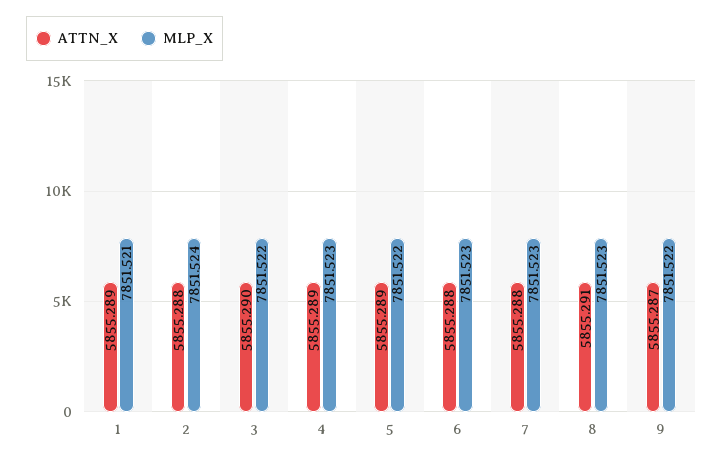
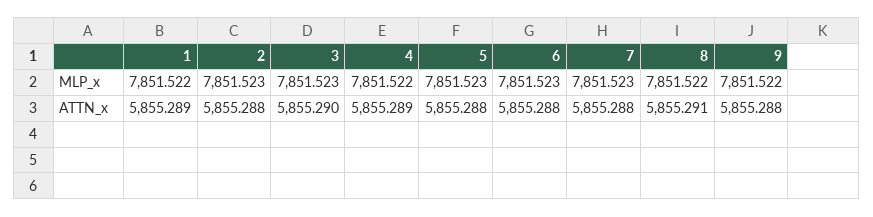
MLP_X, 1: 7851.521 -> 7851.522
MLP_X, 2: 7851.524 -> 7851.523
MLP_X, 3: 7851.522 -> 7851.523
MLP_X, 4: 7851.523 -> 7851.522
ATTN_X, 5: 5855.289 -> 5855.288
MLP_X, 5: 7851.522 -> 7851.523
MLP_X, 8: 7851.523 -> 7851.522
ATTN_X, 9: 5855.287 -> 5855.288

